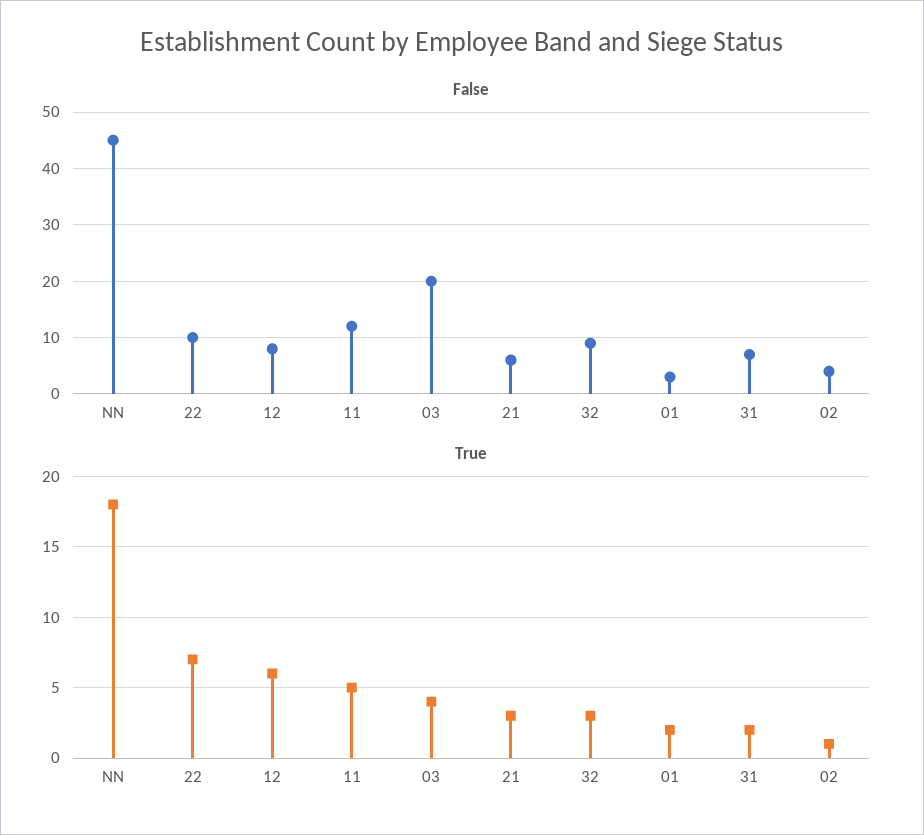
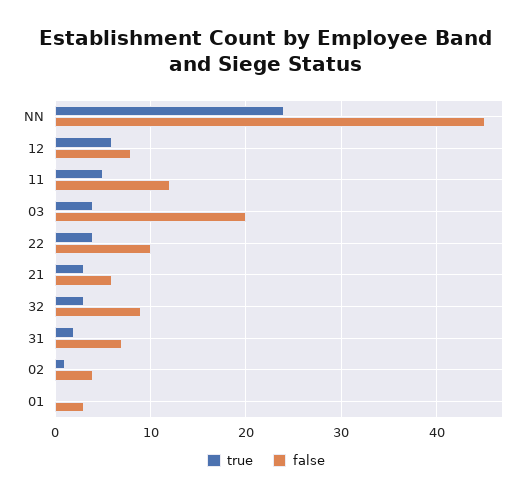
True, NN: 18 -> 24
True, 22: 7 -> 4
True, 01: 2 -> 0

